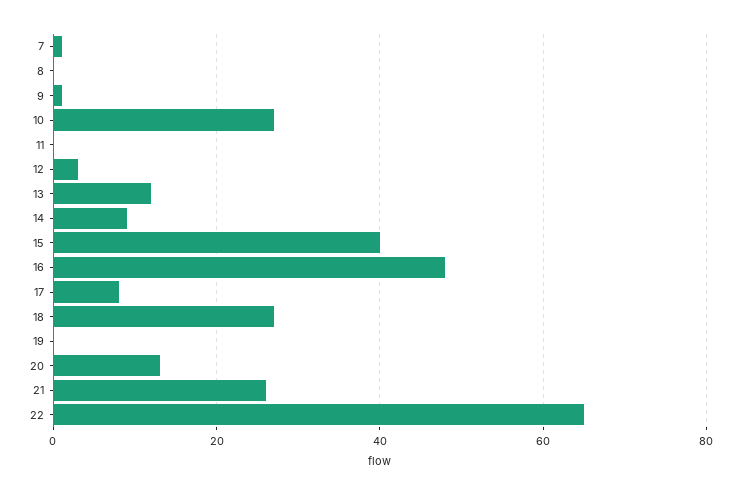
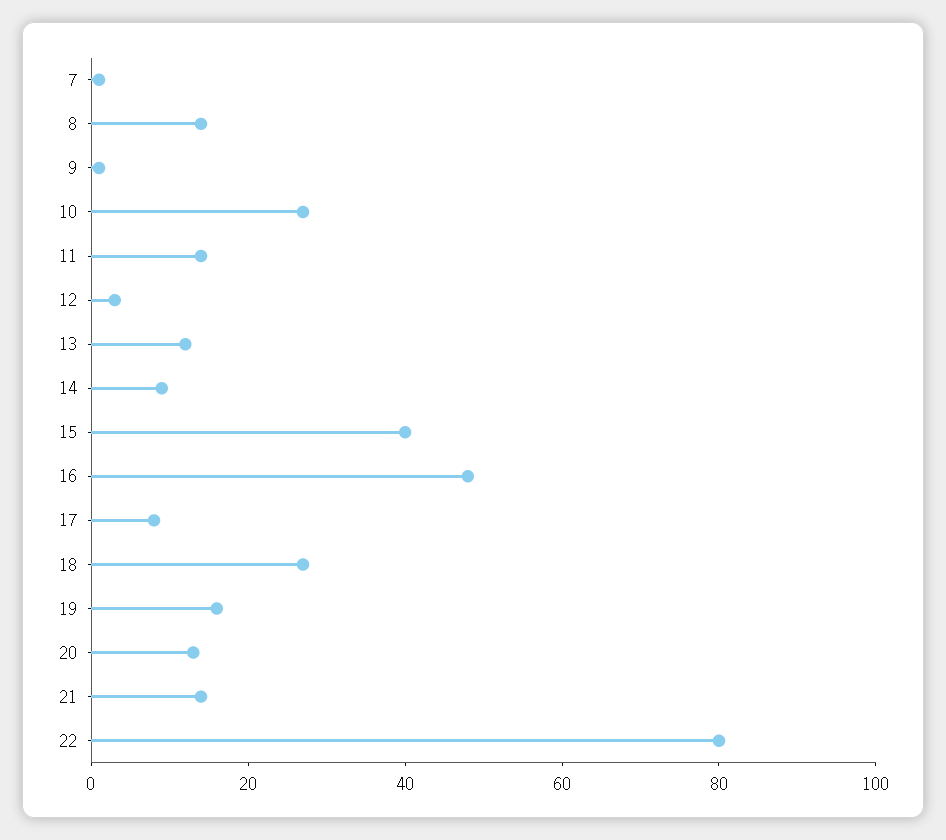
8: 0 -> 15
11: 0 -> 15
19: 0 -> 15
21: 25 -> 15
22: 65 -> 80

